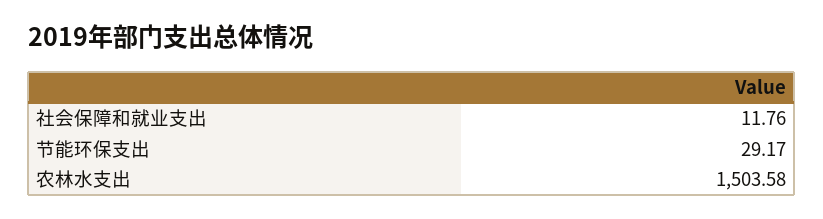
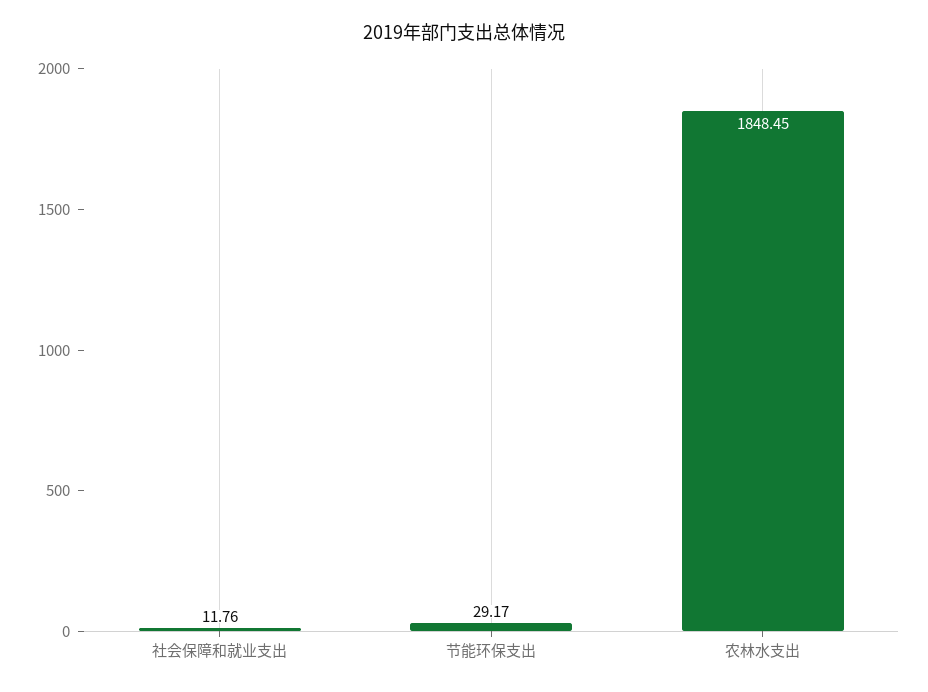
农林水支出: 1503.58 -> 1848.45

